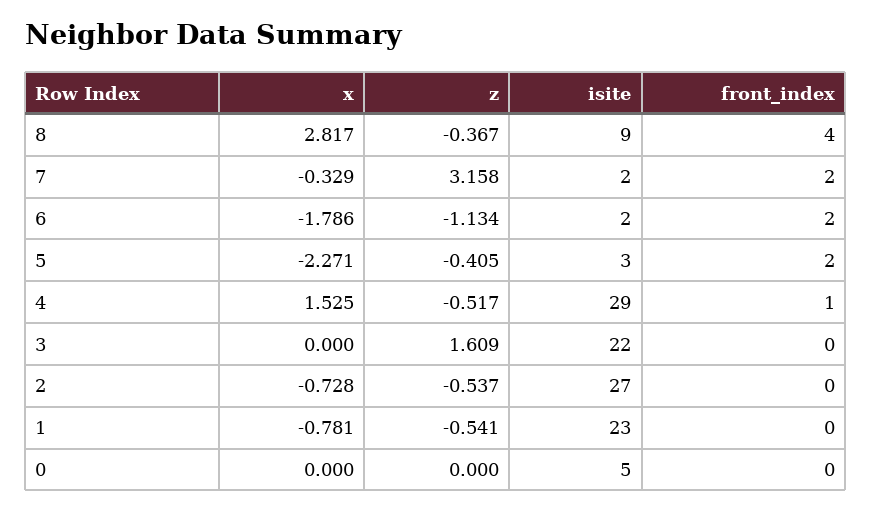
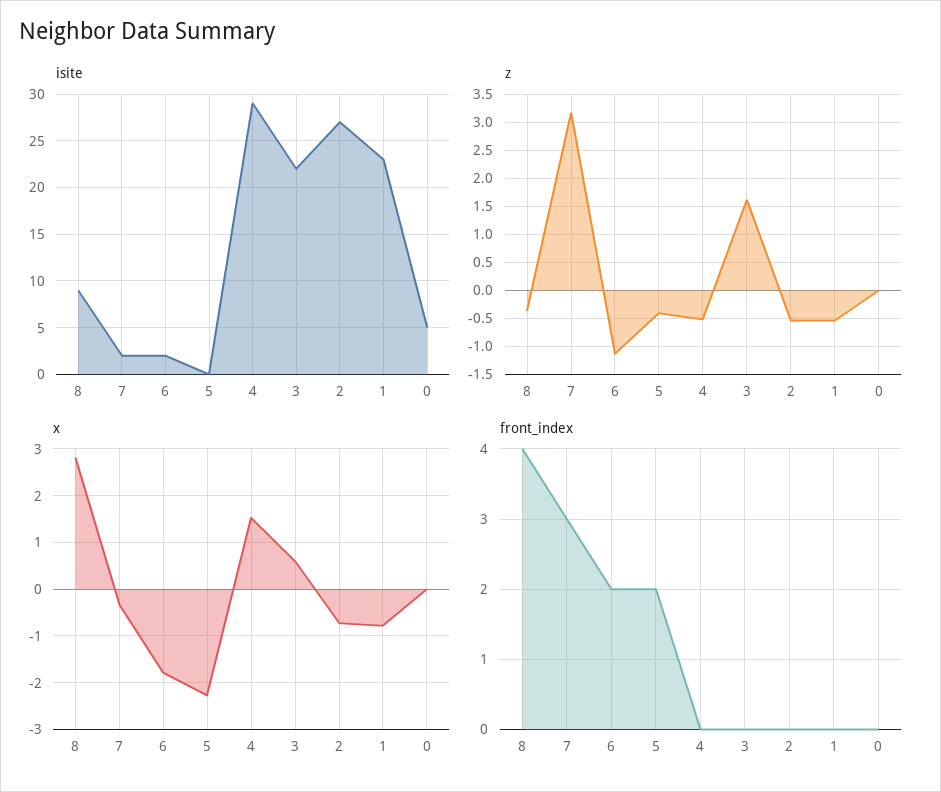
front_index, 7: 2 -> 3
isite, 5: 3 -> 0
front_index, 4: 1 -> 0
x, 3: 0 -> 0.6

